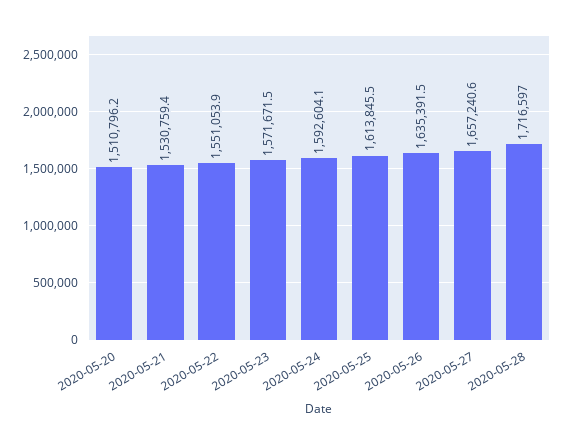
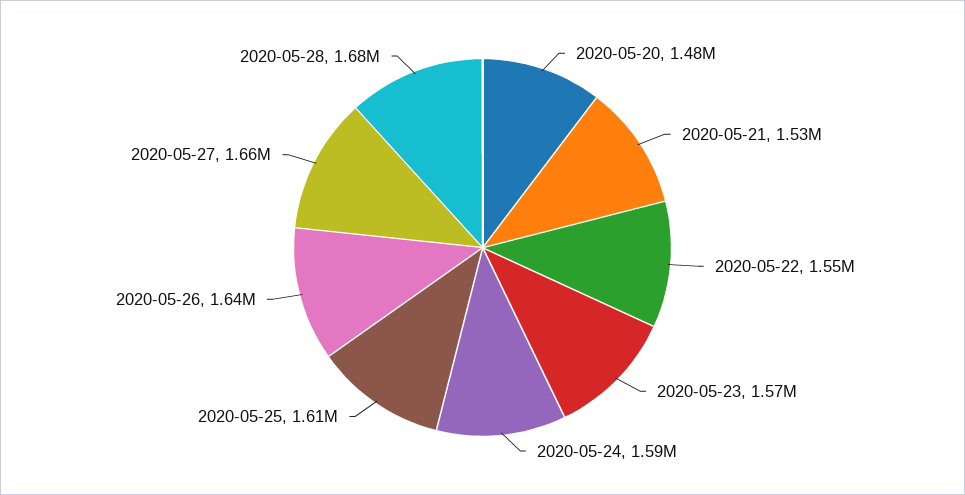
2020-05-20: 1510796.2 -> 1480000
2020-05-28: 1716597 -> 1680000

